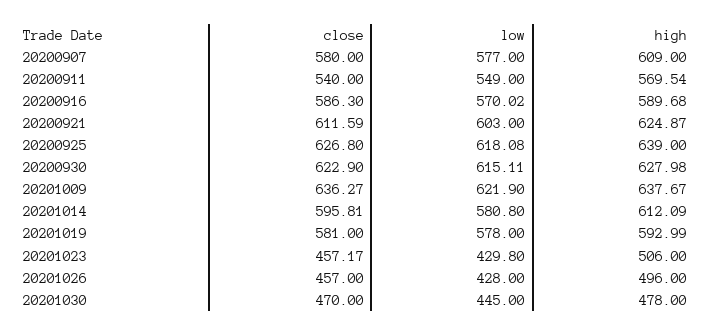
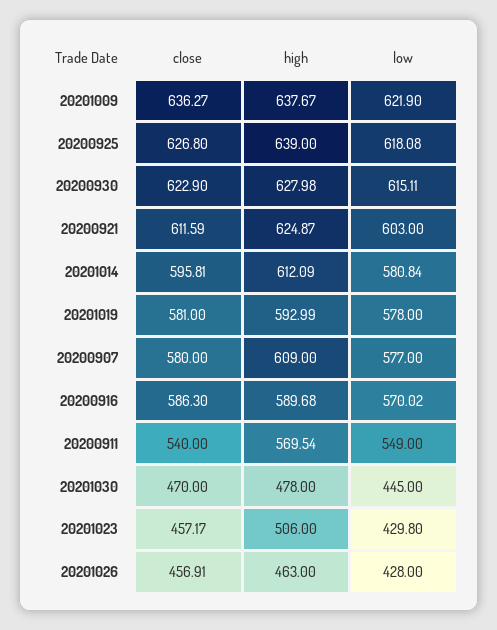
low, 20201014: 580.8 -> 580.84
close, 20201026: 457 -> 456.91
high, 20201026: 496 -> 463

